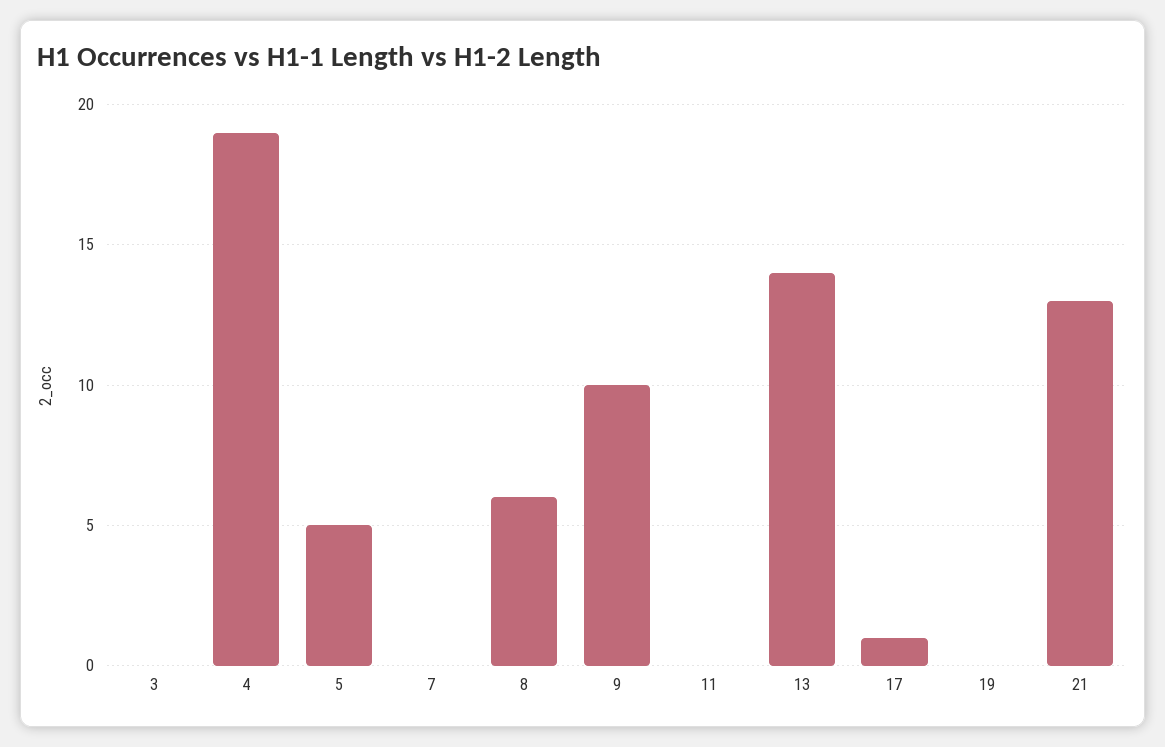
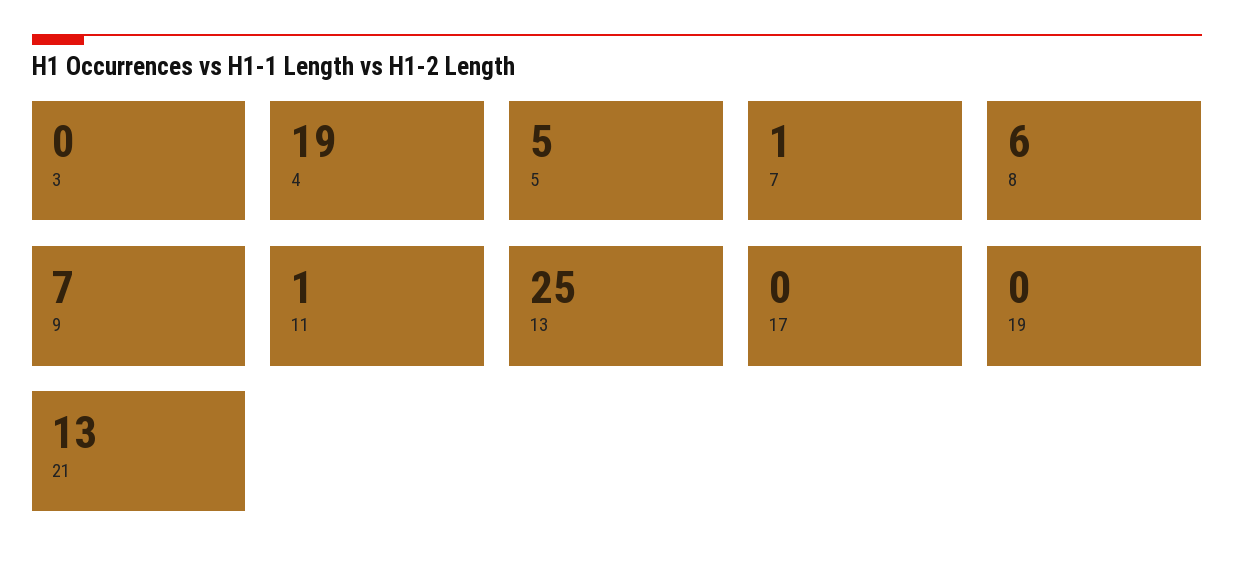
7: 0 -> 1
9: 10 -> 7
11: 0 -> 1
13: 14 -> 25
17: 1 -> 0

